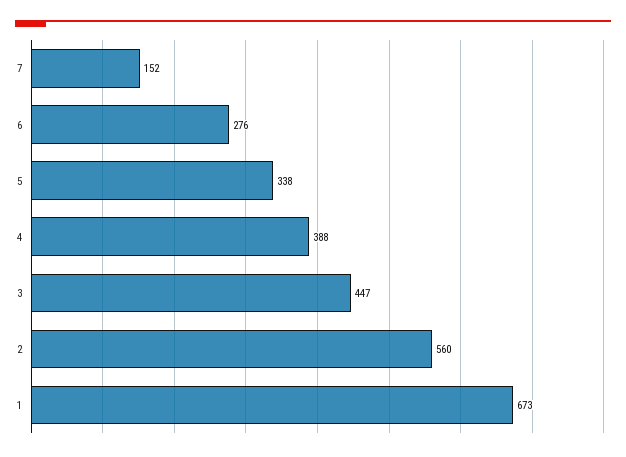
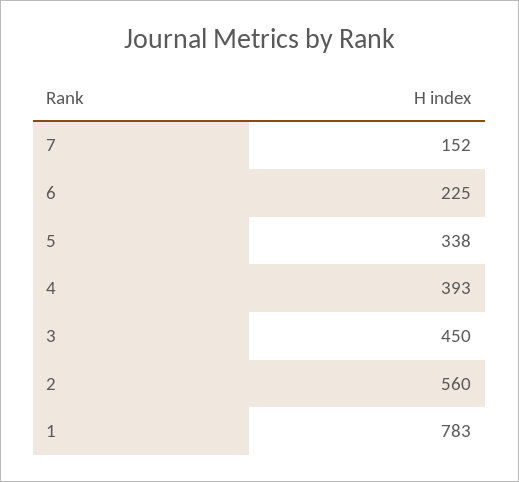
6: 276 -> 225
4: 388 -> 393
3: 447 -> 450
1: 673 -> 783

